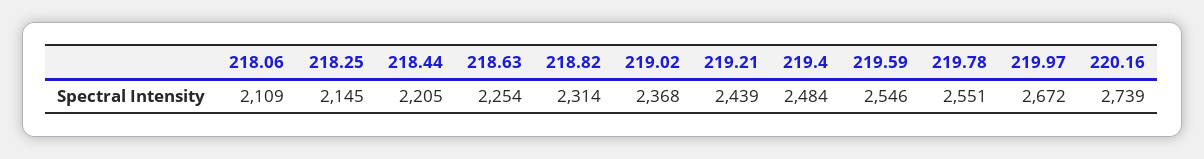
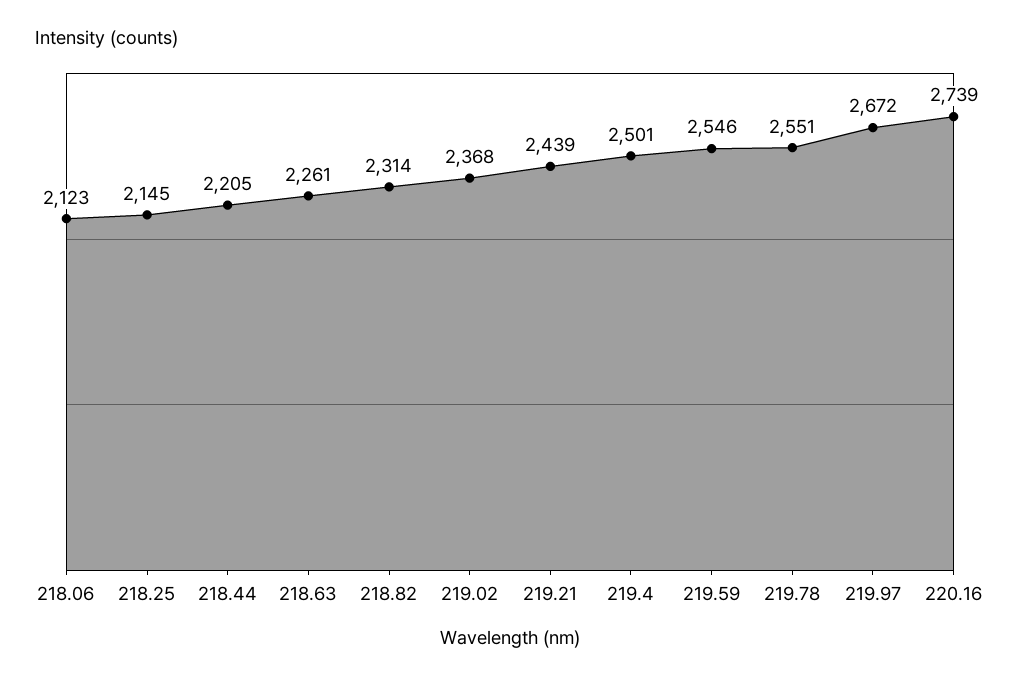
218.06: 2109 -> 2123
218.63: 2254 -> 2261
219.4: 2484 -> 2501

